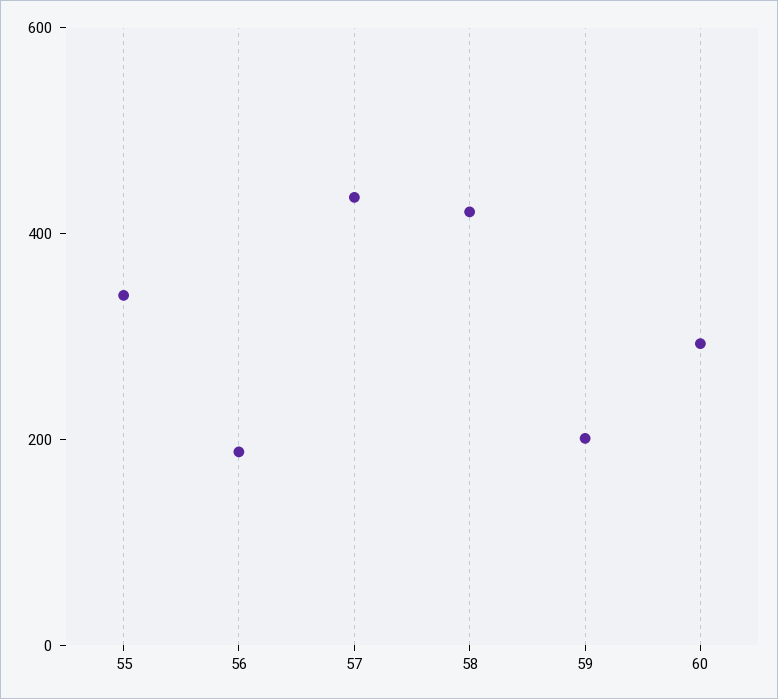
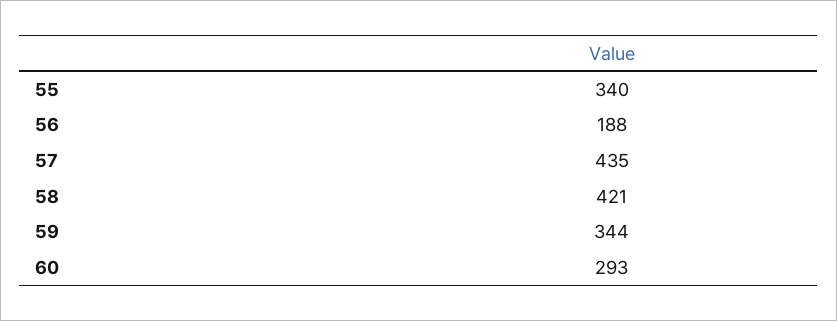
59: 200 -> 344

